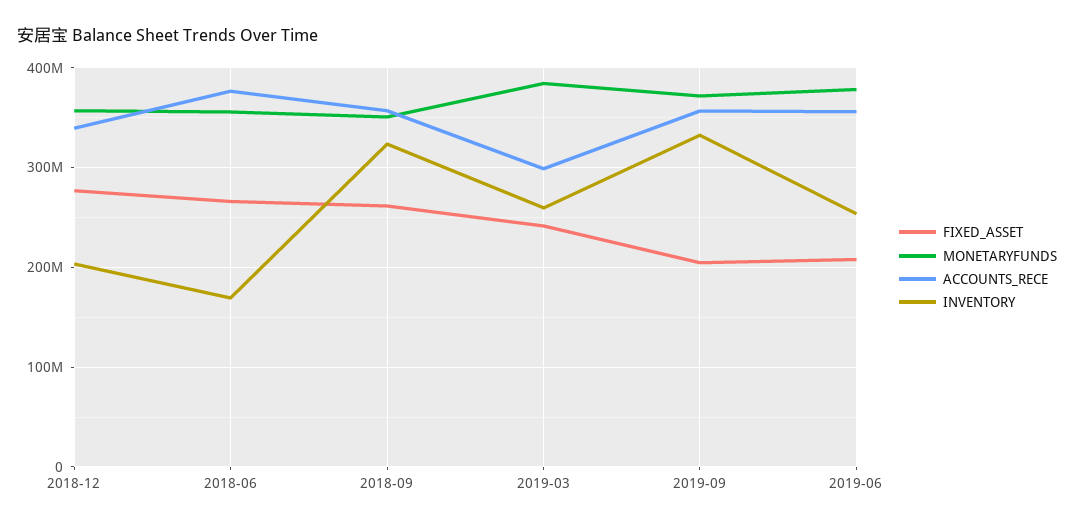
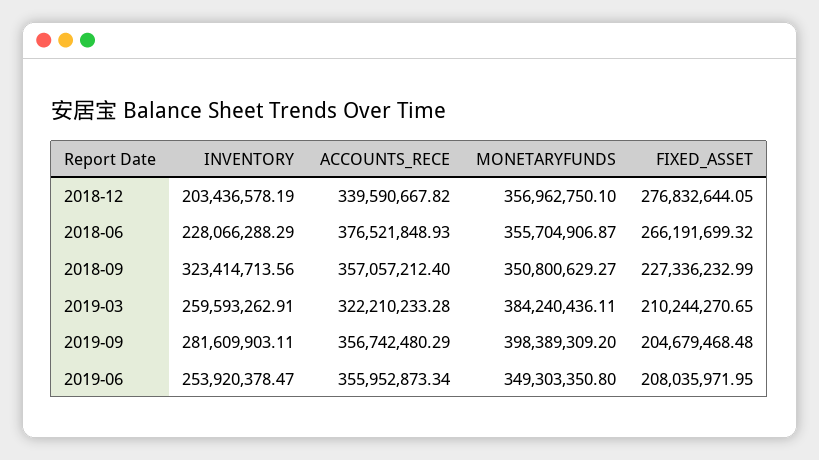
INVENTORY, 2018-06: 170000000 -> 228066288.29
FIXED_ASSET, 2018-09: 260000000 -> 227336232.99
FIXED_ASSET, 2019-03: 240000000 -> 210244270.65
ACCOUNTS_RECE, 2019-03: 300000000 -> 322210233.28
MONETARYFUNDS, 2019-09: 370000000 -> 398389309.2
INVENTORY, 2019-09: 330000000 -> 281609903.11
MONETARYFUNDS, 2019-06: 380000000 -> 349303350.8

